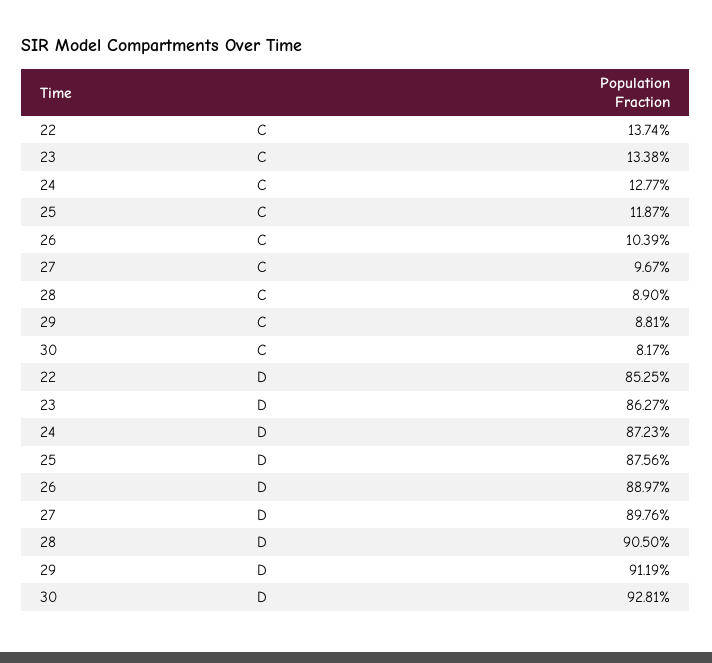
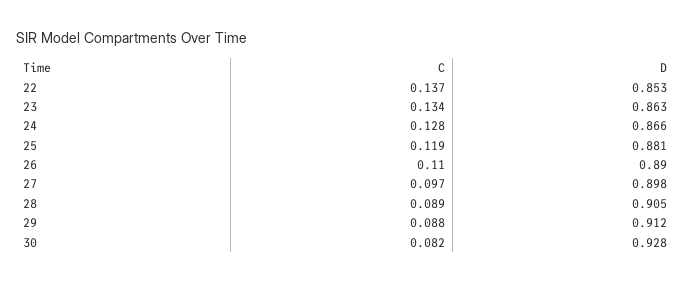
26, C: 0.1039 -> 0.11
24, D: 0.8723 -> 0.866
25, D: 0.8756 -> 0.881

